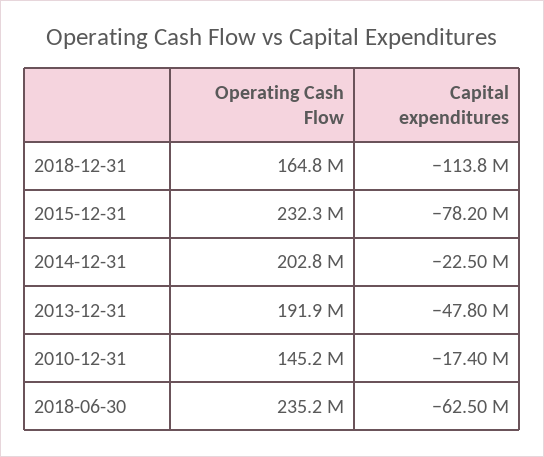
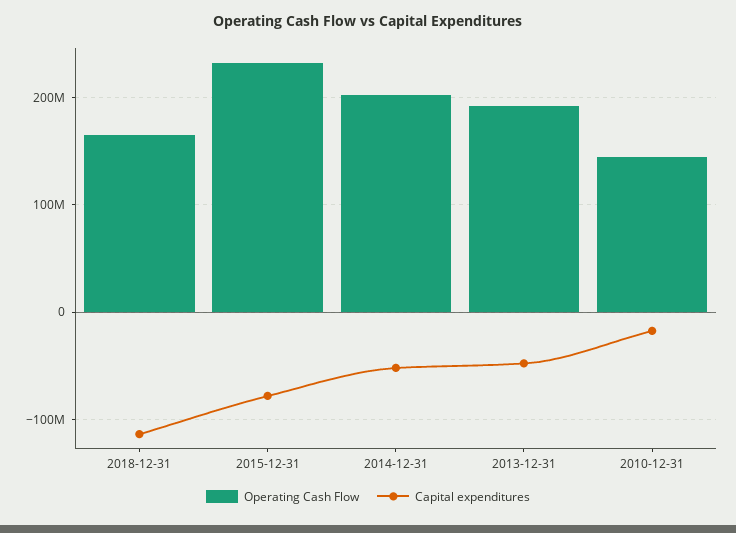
Capital expenditures, 2014-12-31: -22500000 -> -50000000
Operating Cash Flow, 2018-06-30: 235200000 -> none
Capital expenditures, 2018-06-30: -62500000 -> none

